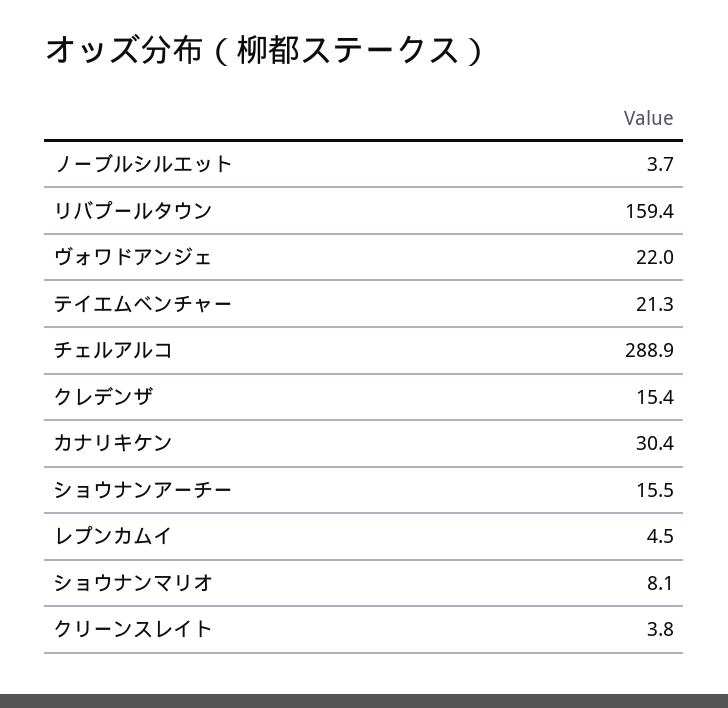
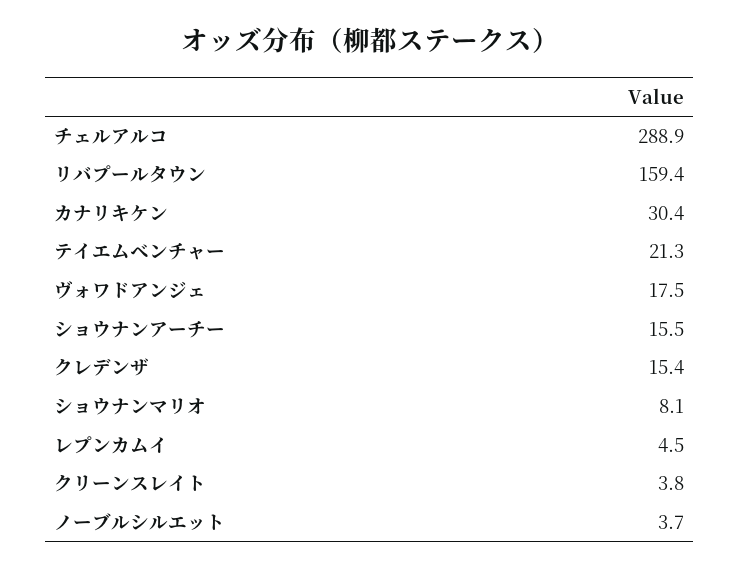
ヴォワドアンジェ: 22 -> 17.5

